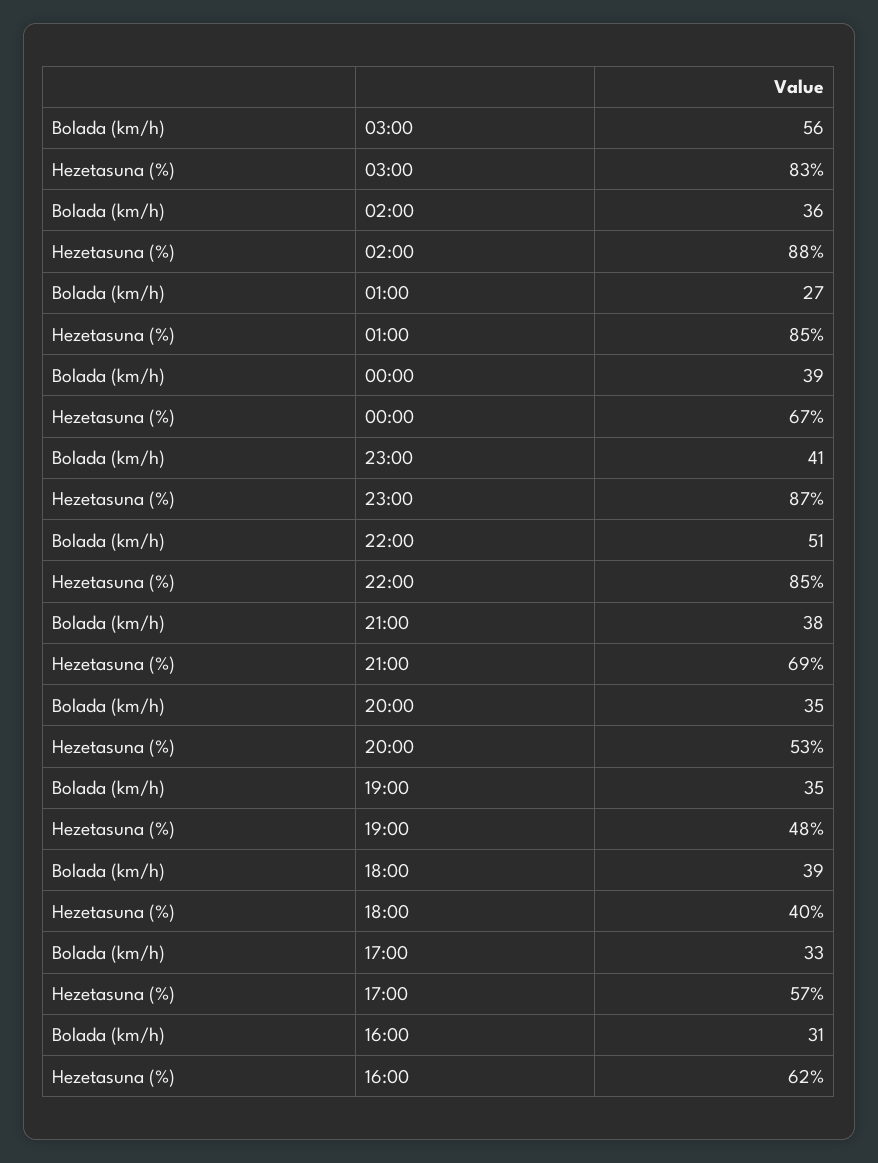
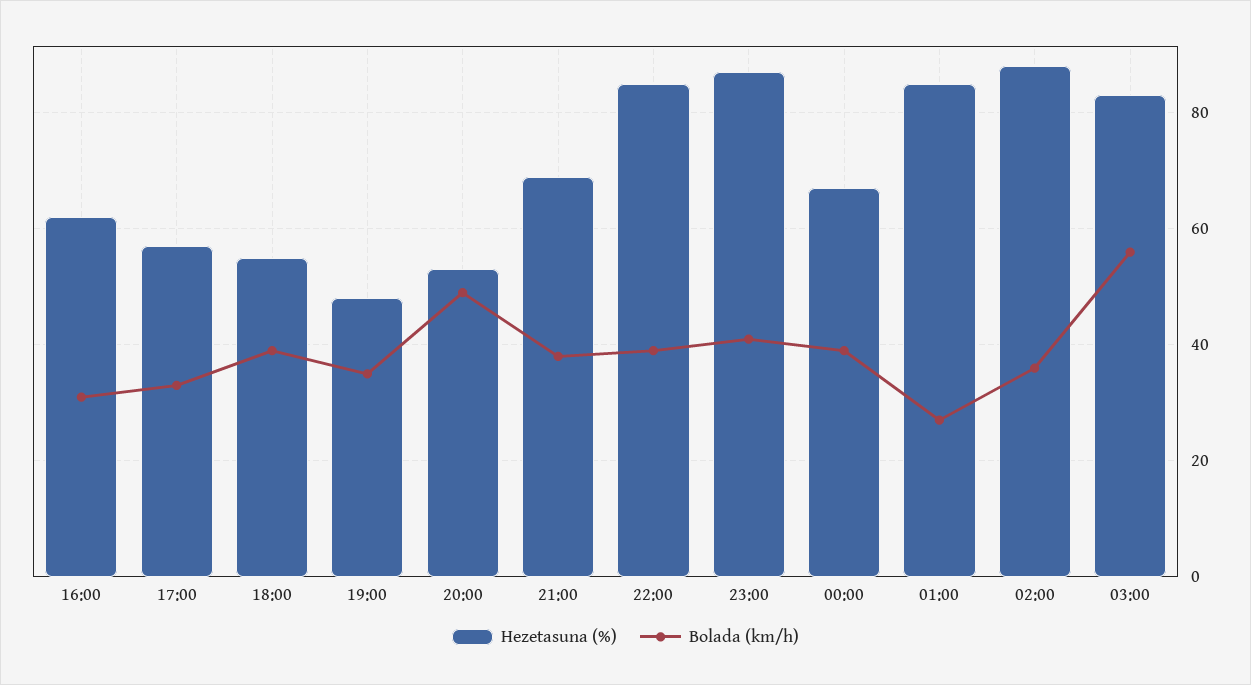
Bolada (km/h), 22:00: 51 -> 40
Bolada (km/h), 20:00: 35 -> 50
Hezetasuna (%), 18:00: 40 -> 55

